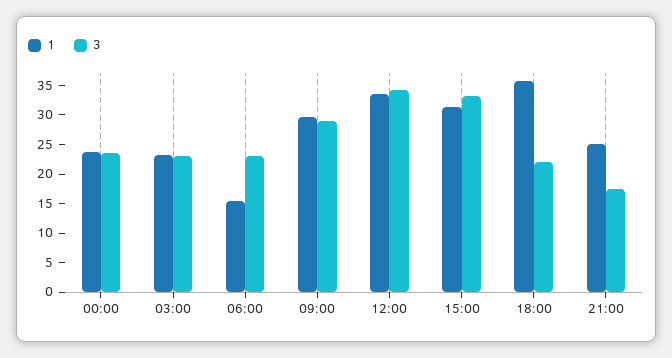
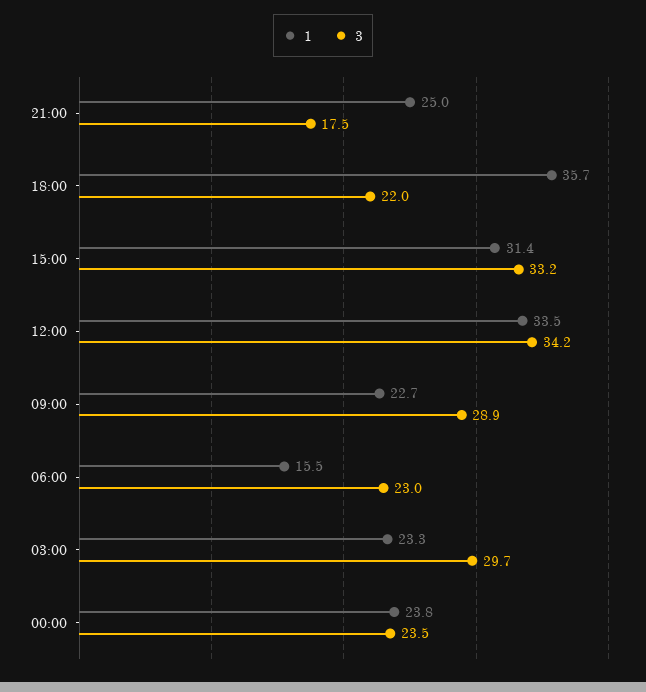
3, 03:00: 22.5 -> 29.7
1, 09:00: 30 -> 22.7

